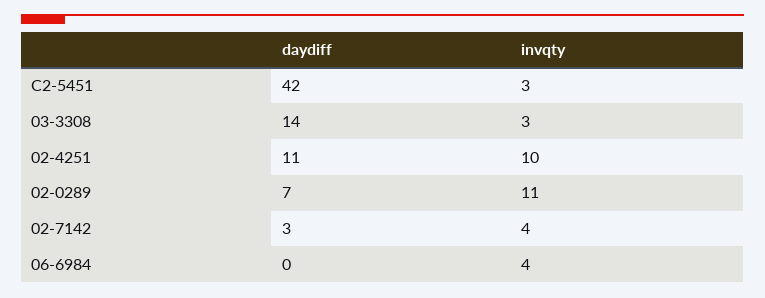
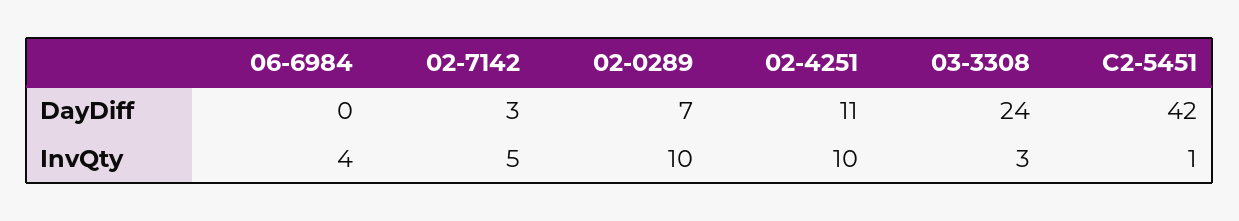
invqty, C2-5451: 3 -> 1
daydiff, 03-3308: 14 -> 24
invqty, 02-0289: 11 -> 10
invqty, 02-7142: 4 -> 5

